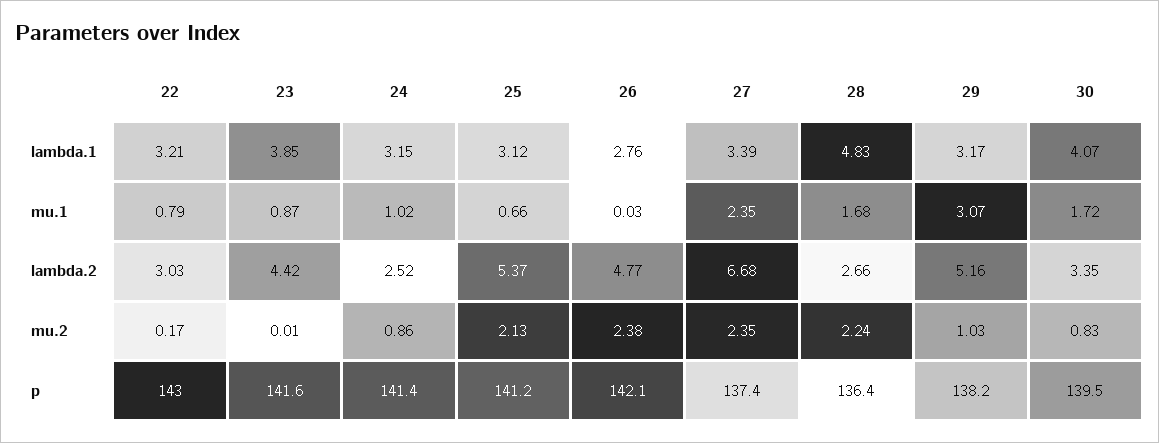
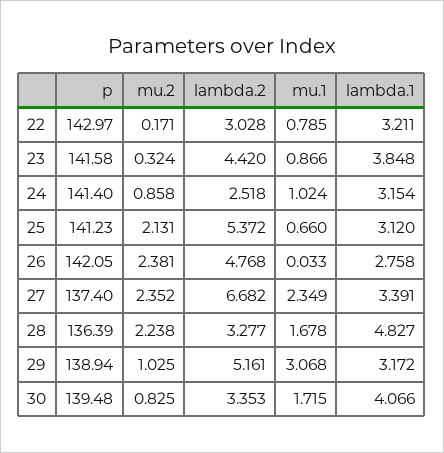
28, lambda.2: 2.66 -> 3.277
23, mu.2: 0.01 -> 0.324
29, p: 138.2 -> 138.94

